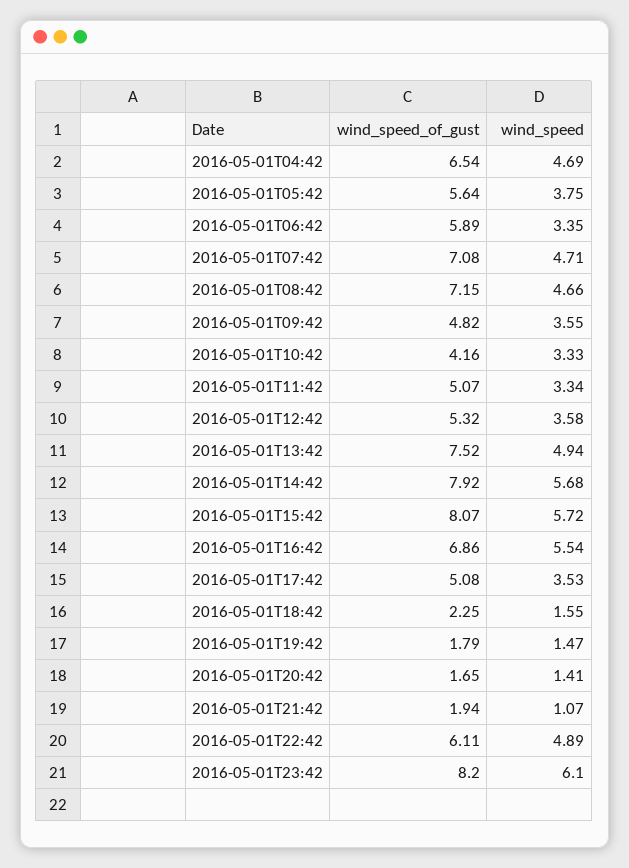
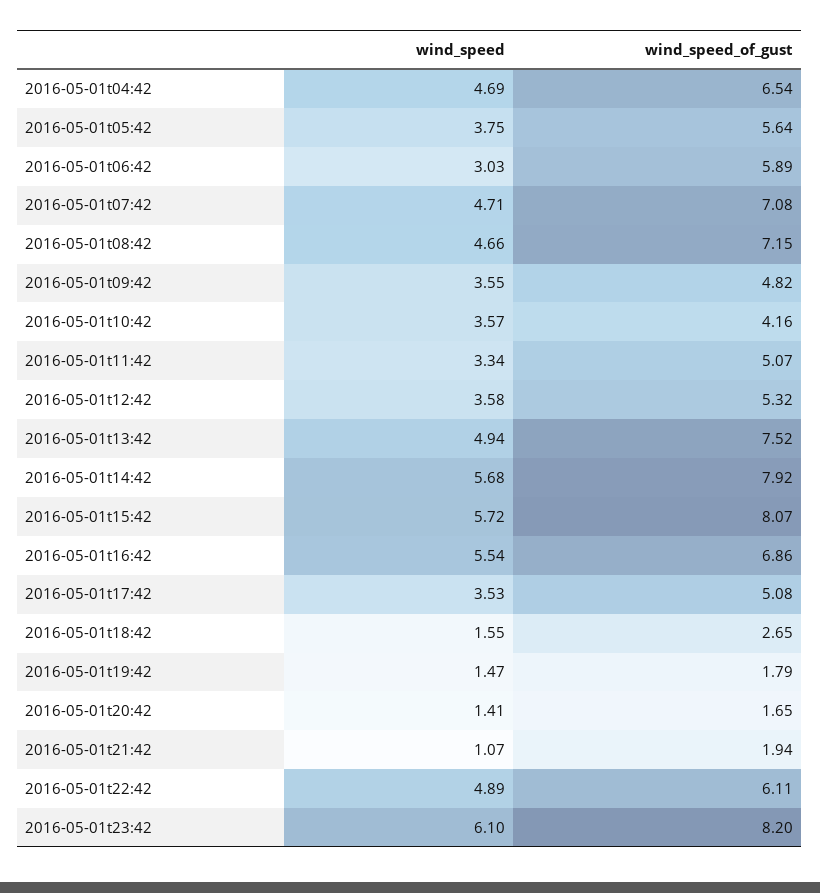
wind_speed, 2016-05-01T06:42: 3.35 -> 3.03
wind_speed, 2016-05-01T10:42: 3.33 -> 3.57
wind_speed_of_gust, 2016-05-01T18:42: 2.25 -> 2.65

